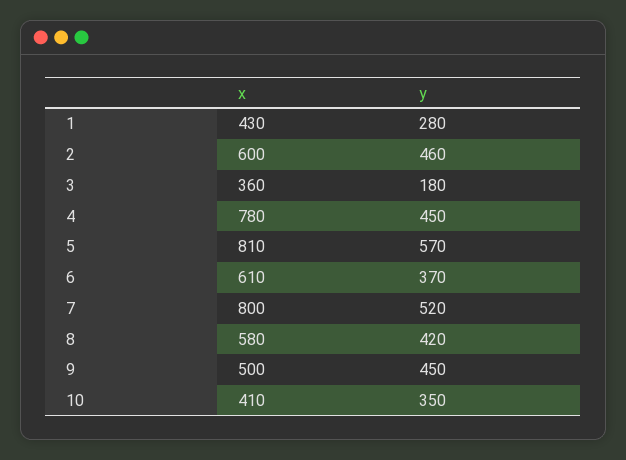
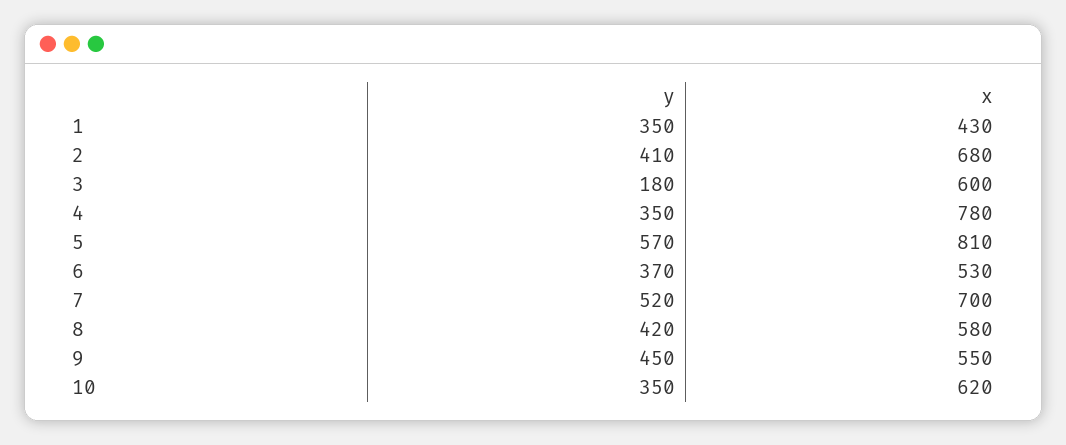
y, 1: 280 -> 350
x, 2: 600 -> 680
y, 2: 460 -> 410
x, 3: 360 -> 600
y, 4: 450 -> 350
x, 6: 610 -> 530
x, 7: 800 -> 700
x, 9: 500 -> 550
x, 10: 410 -> 620

